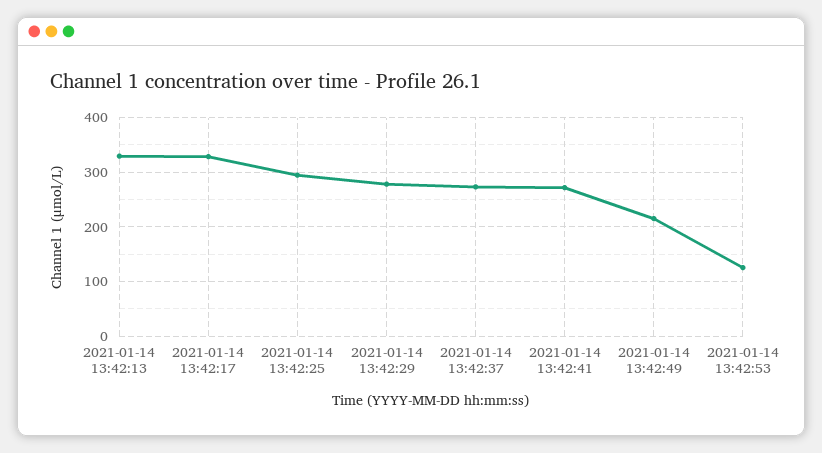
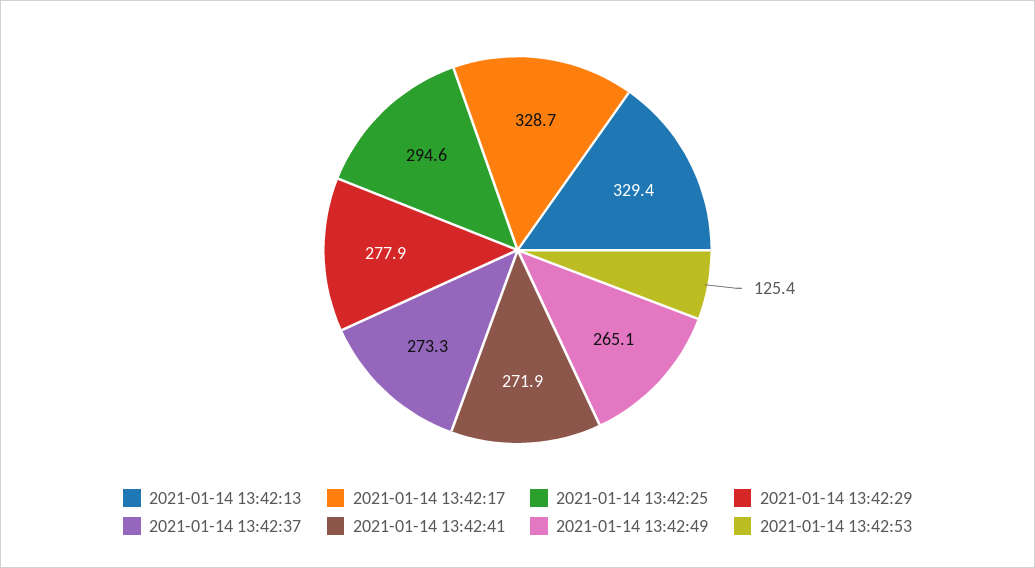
2021-01-14 13:42:49: 220 -> 265.1

